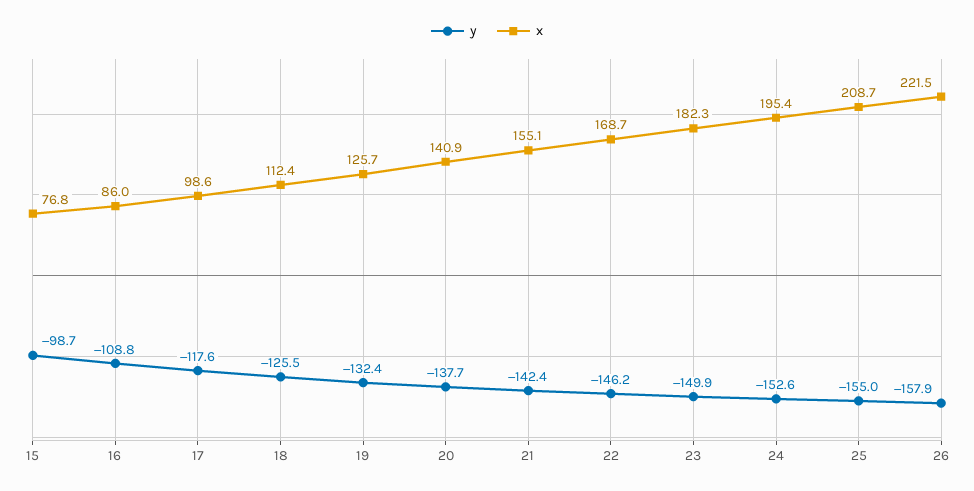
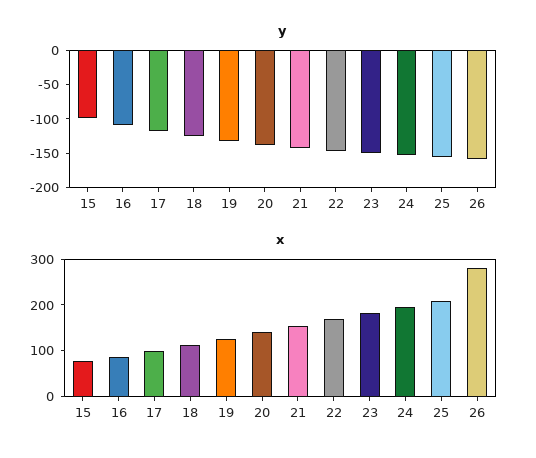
x, 26: 221.5 -> 280

